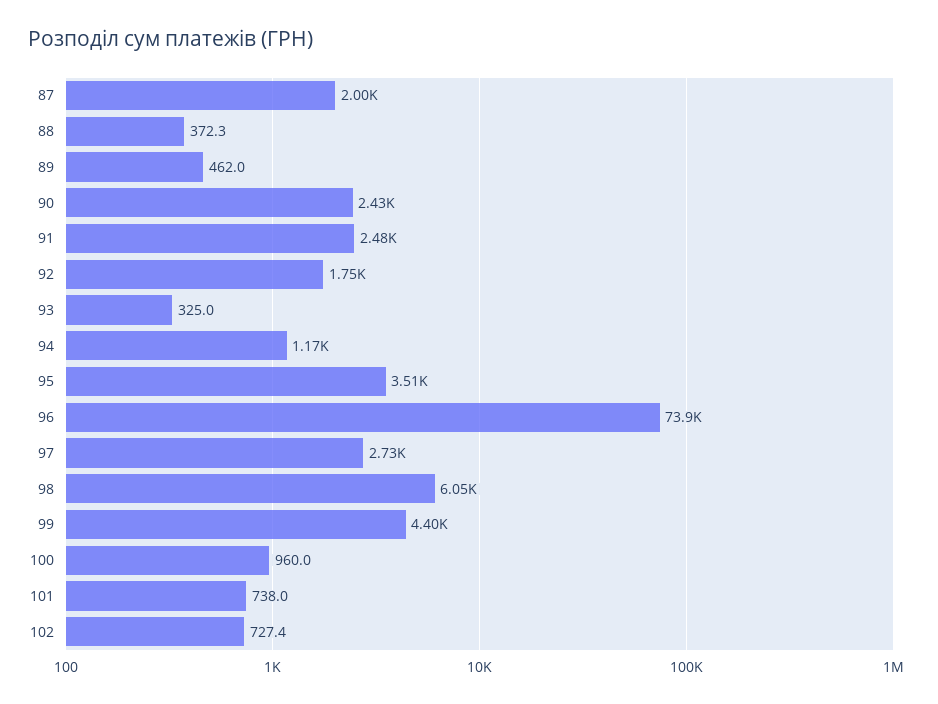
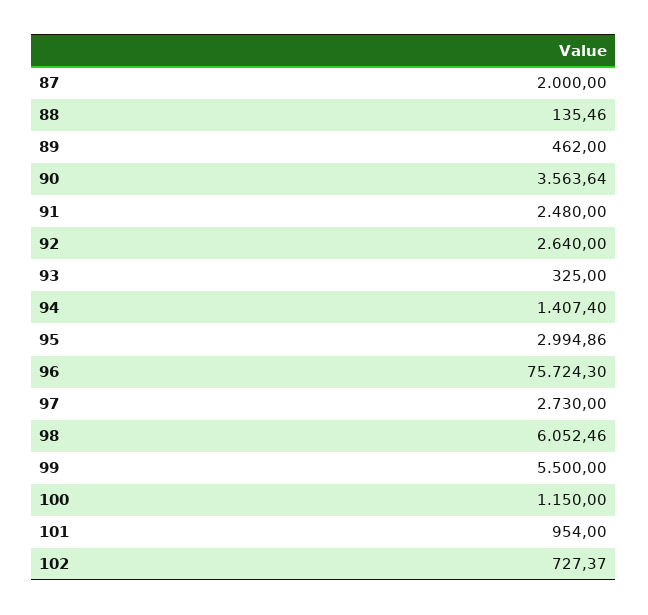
88: 372.3 -> 135.46
90: 2430 -> 3563.64
92: 1750 -> 2640
94: 1170 -> 1407.4
95: 3510 -> 2994.86
96: 73900 -> 75724.3
99: 4400 -> 5500
100: 960 -> 1150
101: 738 -> 954

